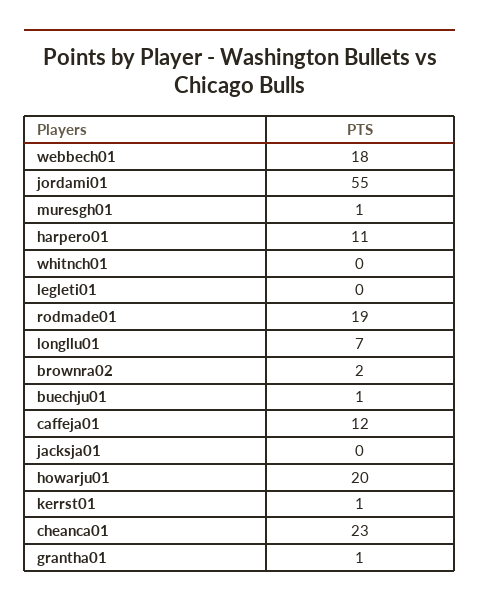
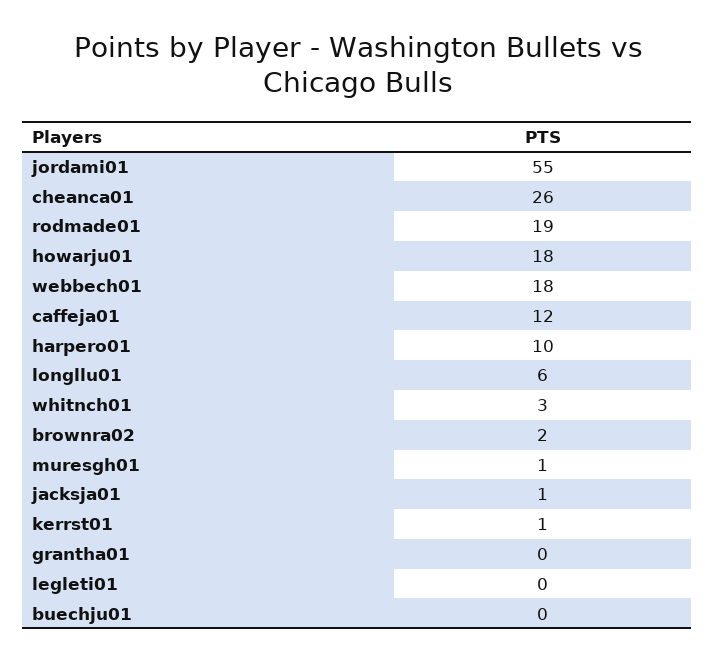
harpero01: 11 -> 10
whitnch01: 0 -> 3
longllu01: 7 -> 6
buechju01: 1 -> 0
jacksja01: 0 -> 1
howarju01: 20 -> 18
cheanca01: 23 -> 26
grantha01: 1 -> 0

